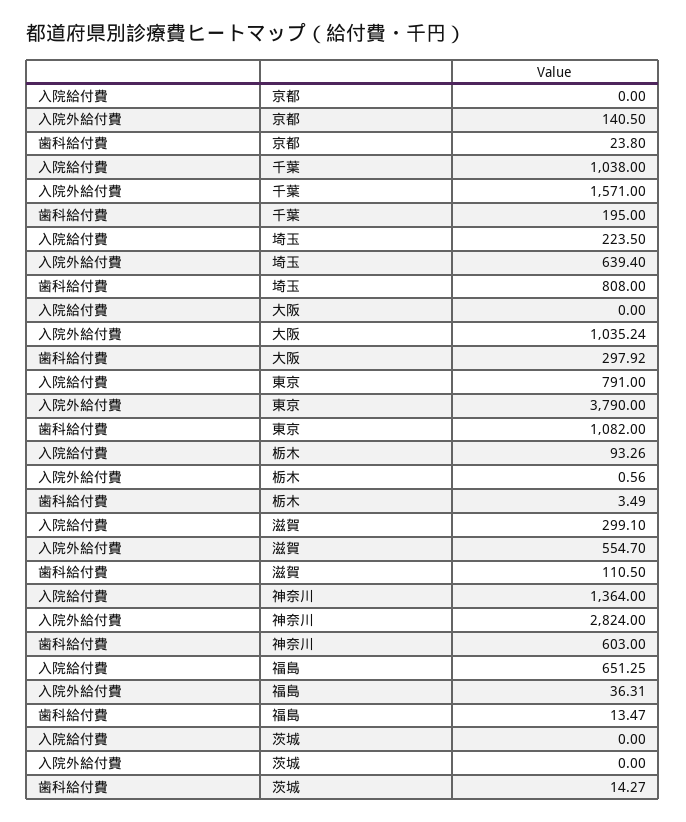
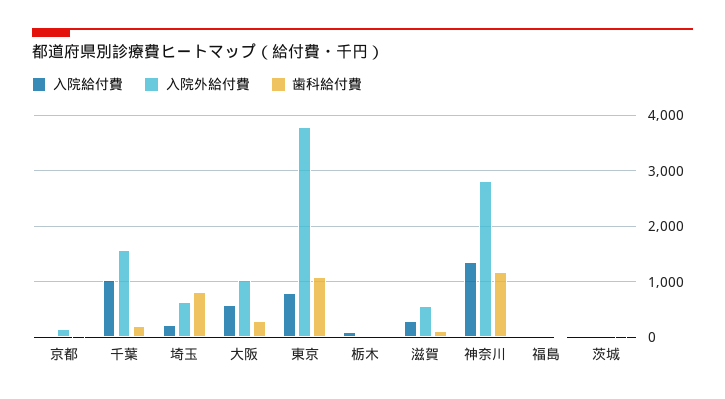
入院給付費, 大阪: 0 -> 600
歯科給付費, 神奈川: 603 -> 1200
入院給付費, 福島: 651.25 -> 0

